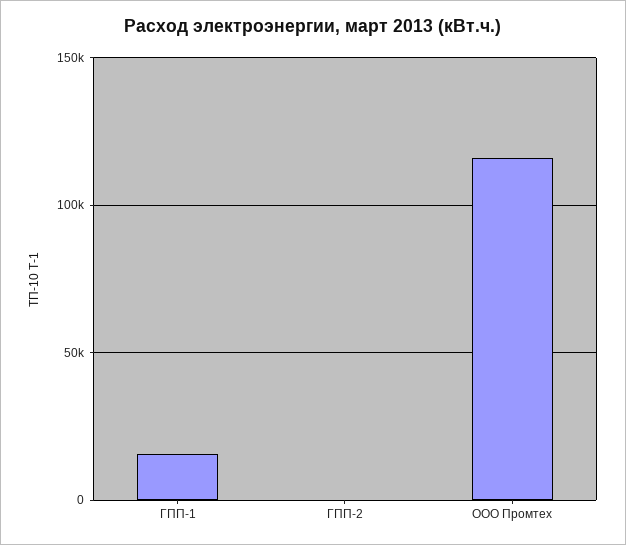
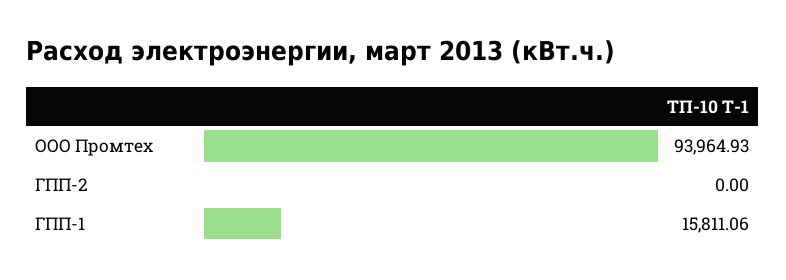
ООО Промтех: 115000 -> 93964.93

